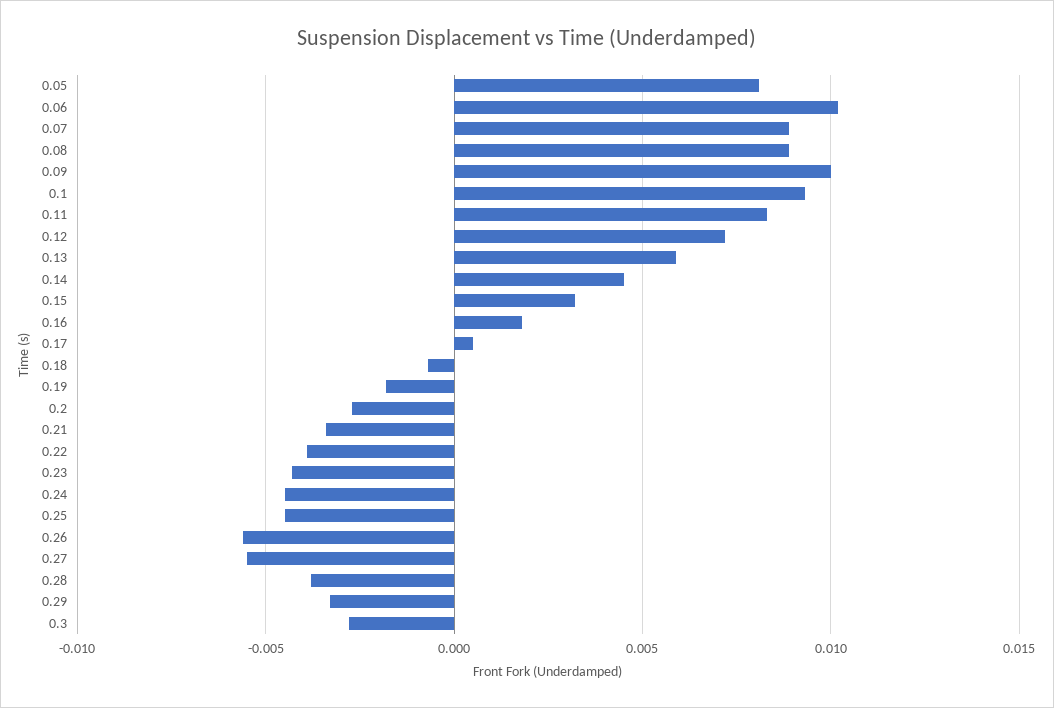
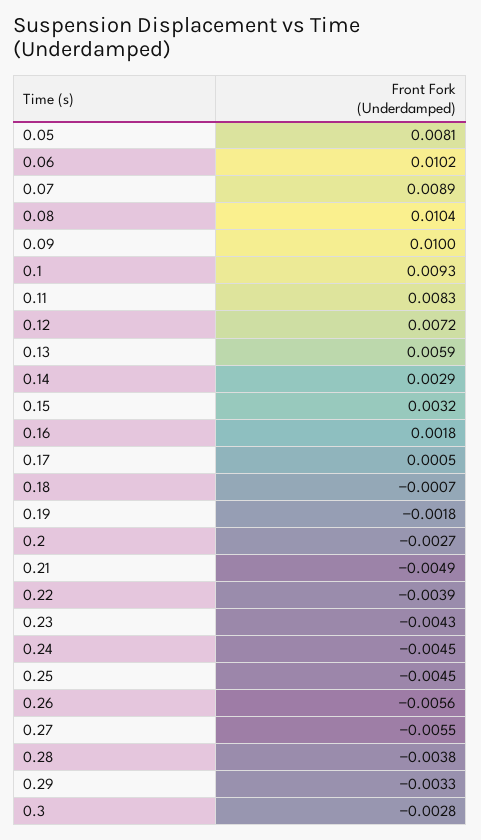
0.08: 0.009 -> 0.0104
0.14: 0.0045 -> 0.0029
0.21: -0.0035 -> -0.0049

